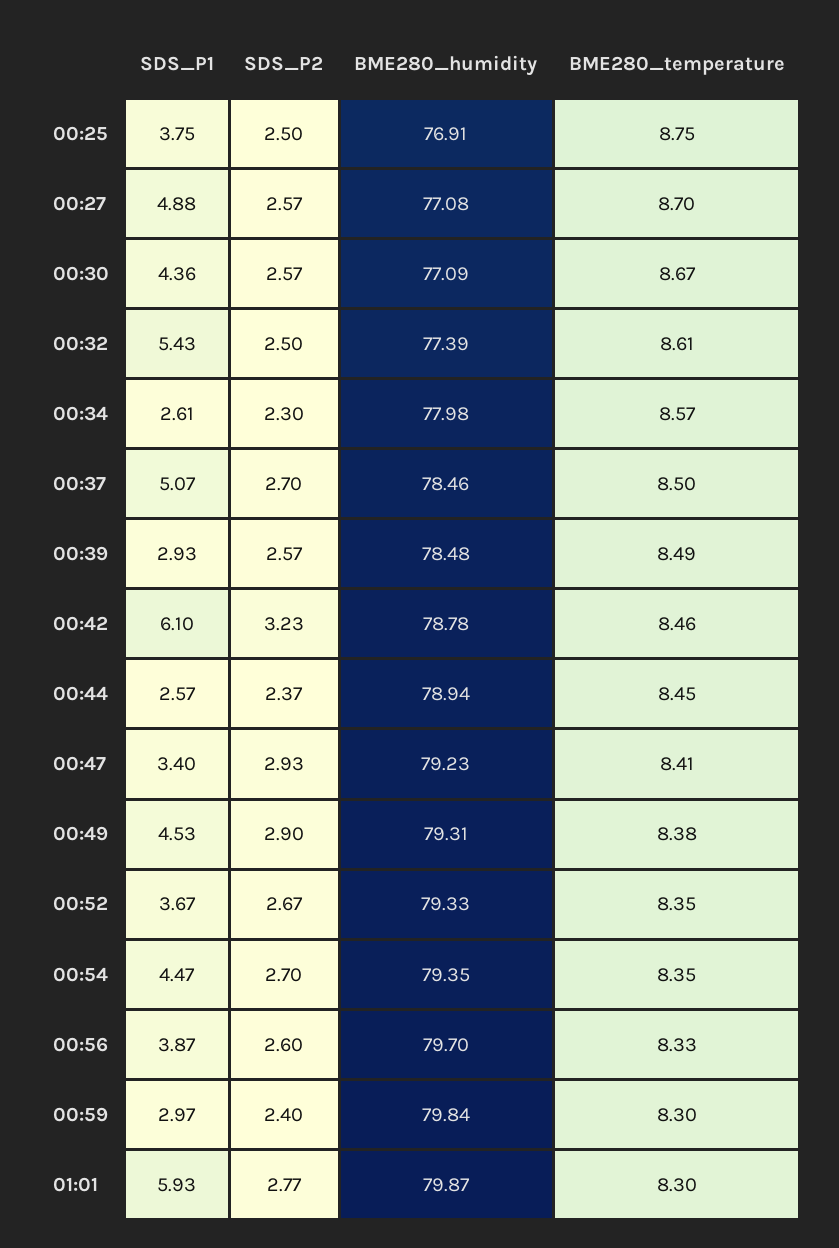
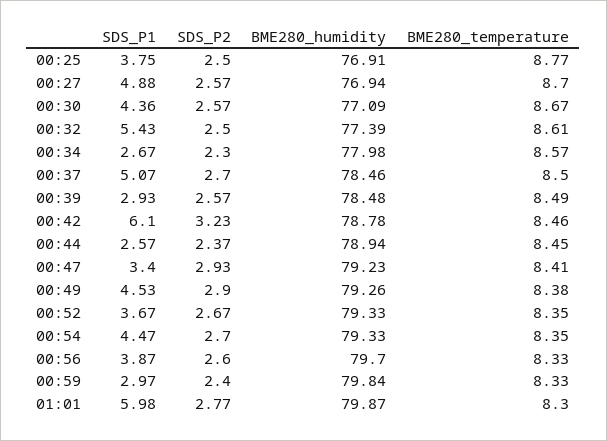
BME280_temperature, 00:25: 8.75 -> 8.77
BME280_humidity, 00:27: 77.08 -> 76.94
SDS_P1, 00:34: 2.61 -> 2.67
BME280_humidity, 00:49: 79.31 -> 79.26
BME280_humidity, 00:54: 79.35 -> 79.33
BME280_temperature, 00:59: 8.3 -> 8.33
SDS_P1, 01:01: 5.93 -> 5.98

